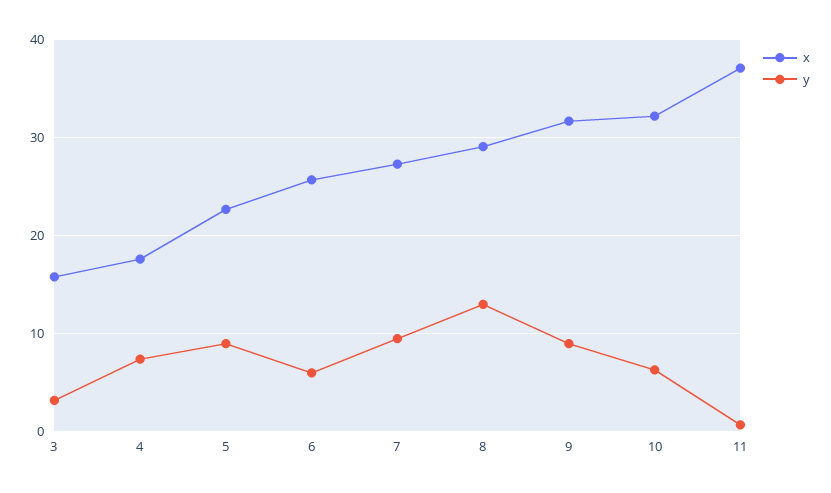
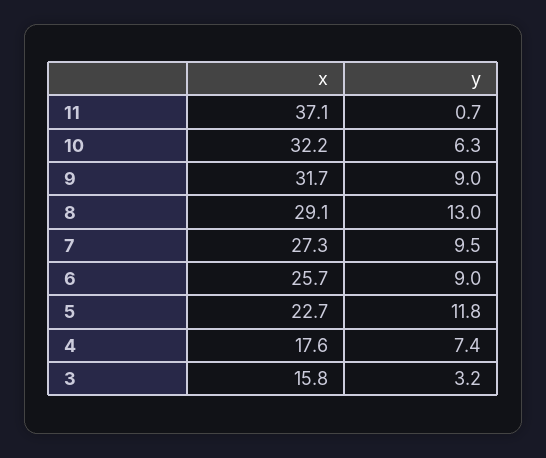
y, 5: 9 -> 11.8
y, 6: 6 -> 9

